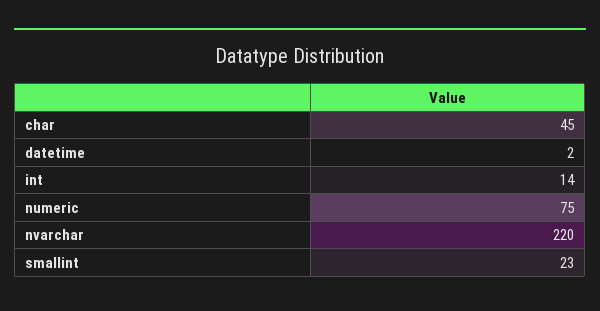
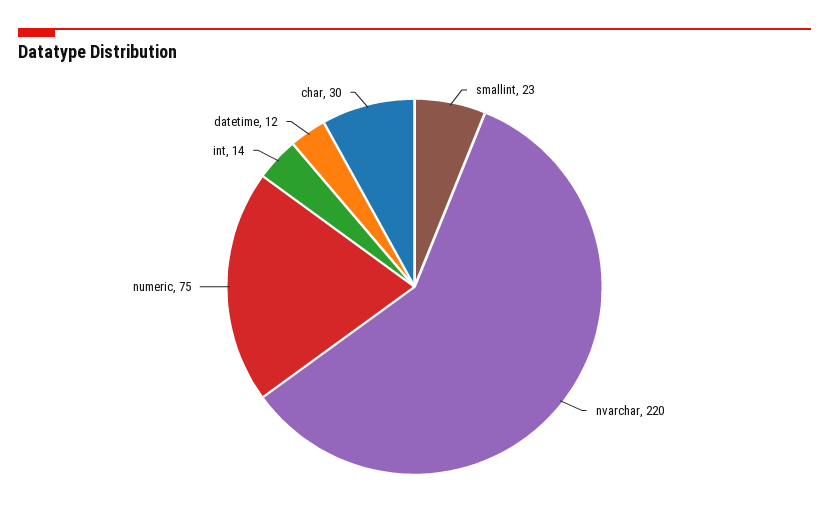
char: 45 -> 30
datetime: 2 -> 12

